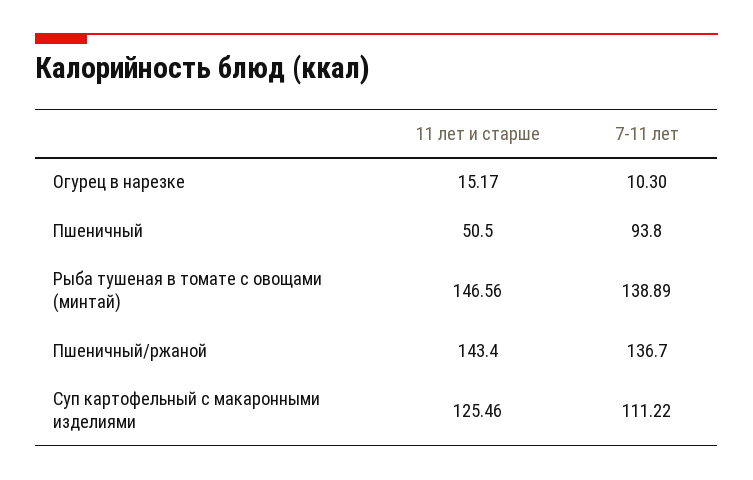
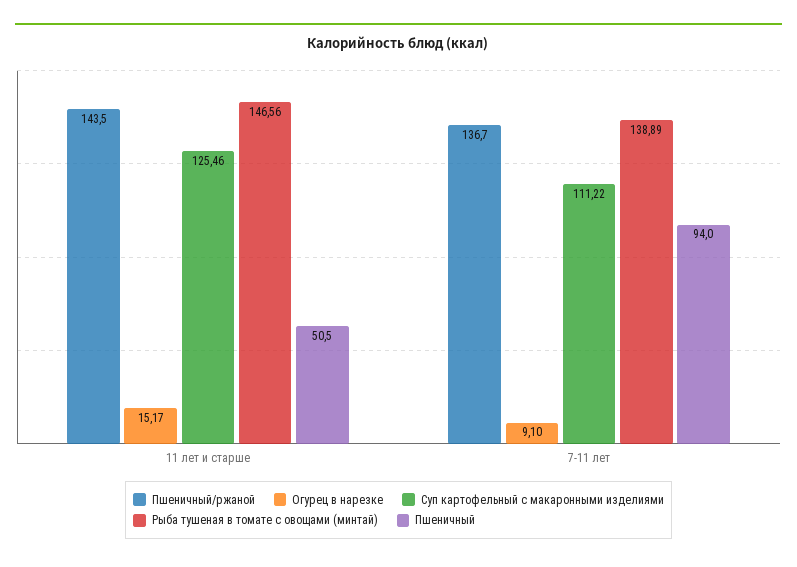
Огурец в нарезке, 7-11 лет: 10.3 -> 9.1
Пшеничный, 7-11 лет: 93.8 -> 94
Пшеничный/ржаной, 11 лет и старше: 143.4 -> 143.5

